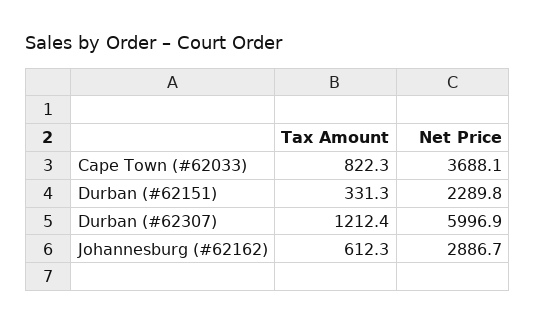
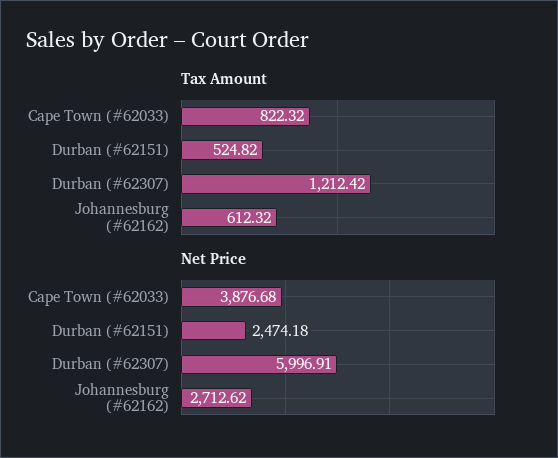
Net Price, Cape Town (#62033): 3688.1 -> 3876.68
Tax Amount, Durban (#62151): 331.3 -> 524.82
Net Price, Durban (#62151): 2289.8 -> 2474.18
Net Price, Johannesburg (#62162): 2886.7 -> 2712.62

